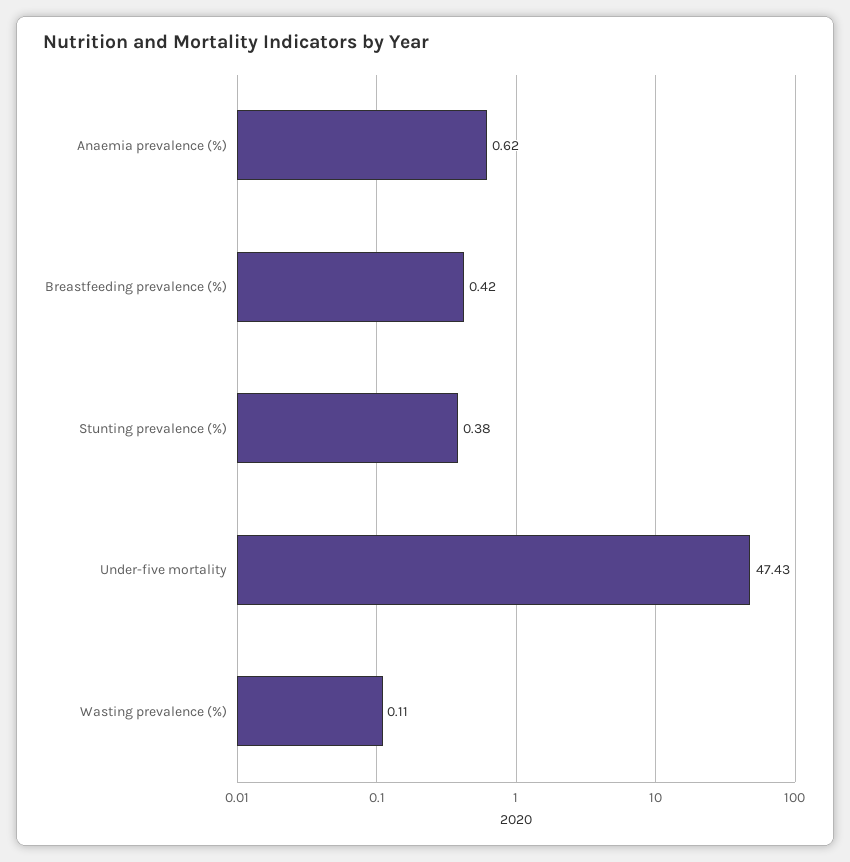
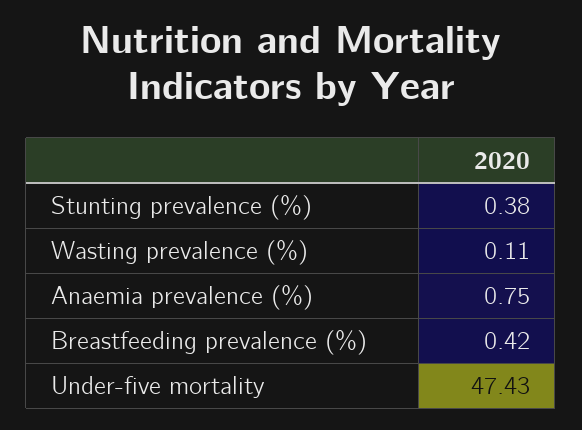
Anaemia prevalence (%): 0.62 -> 0.75

